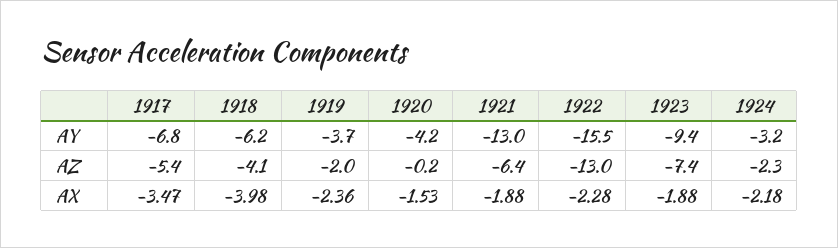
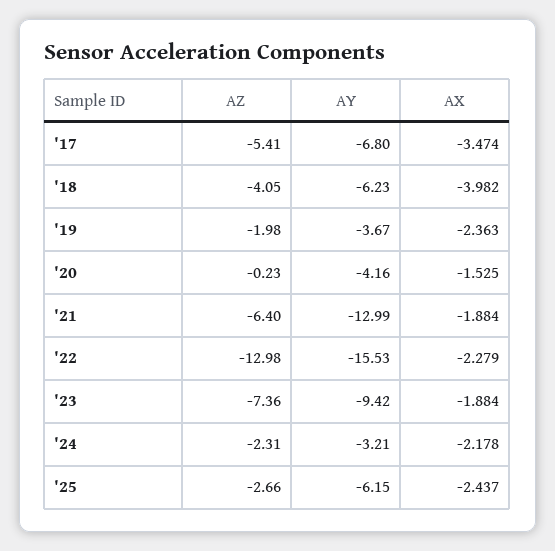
'25, AZ: none -> -2.66
'25, AY: none -> -6.15
'25, AX: none -> -2.437

